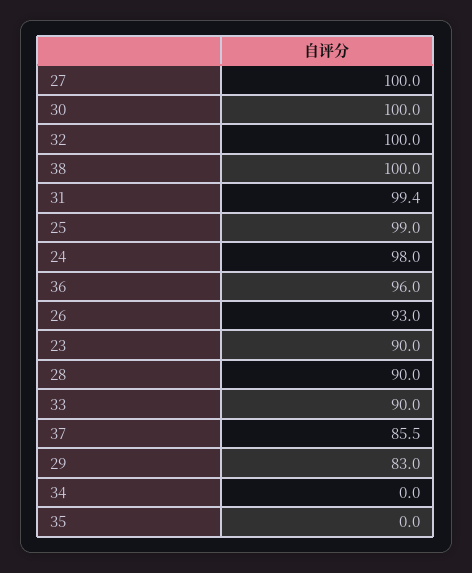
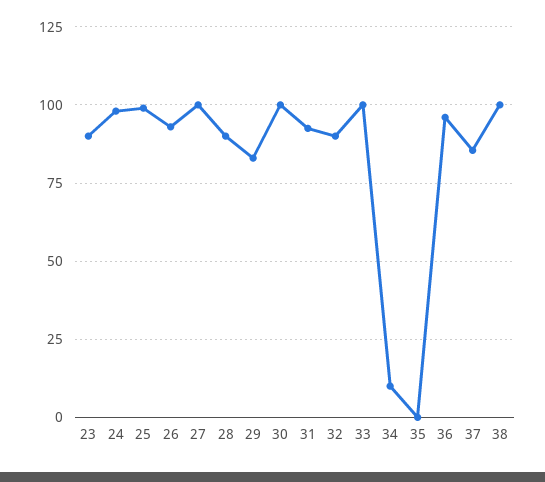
32: 100 -> 90
31: 99.4 -> 92.5
33: 90 -> 100
34: 0 -> 10

